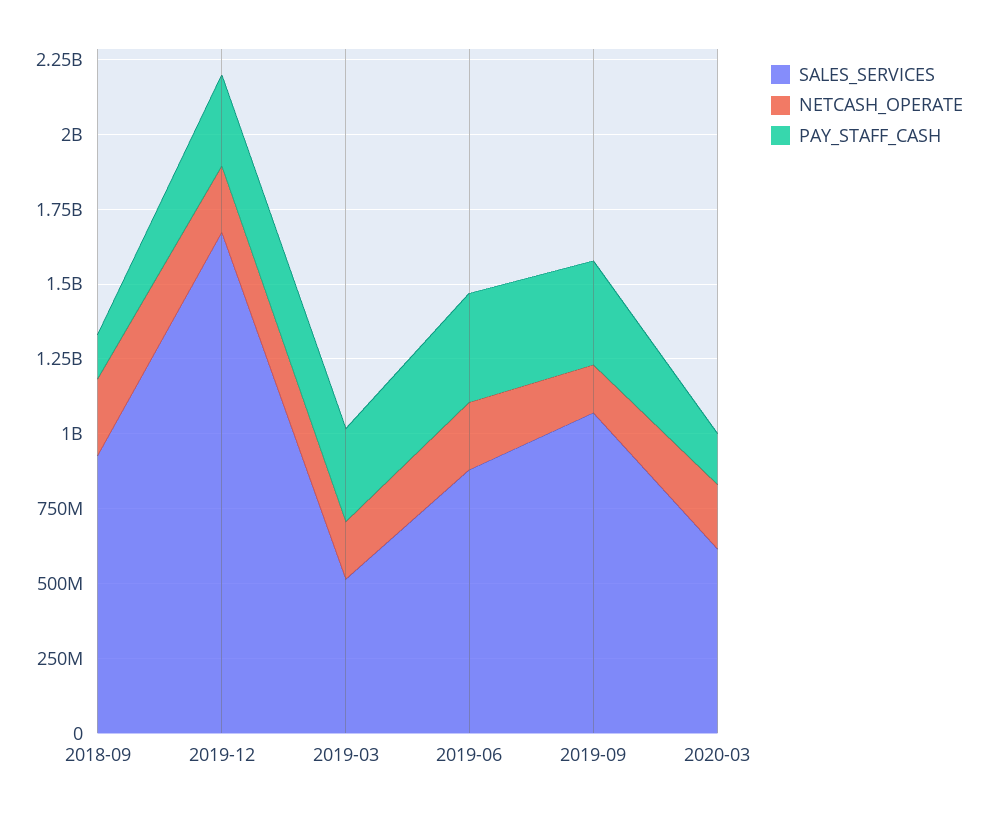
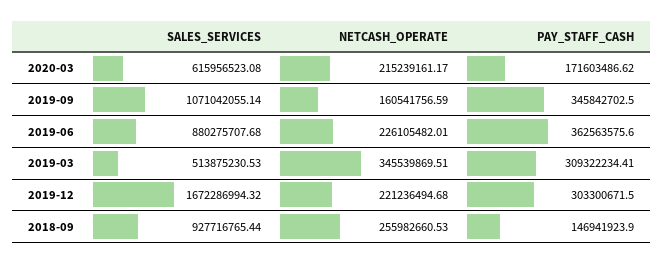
NETCASH_OPERATE, 2019-03: 200000000 -> 345539869.51

